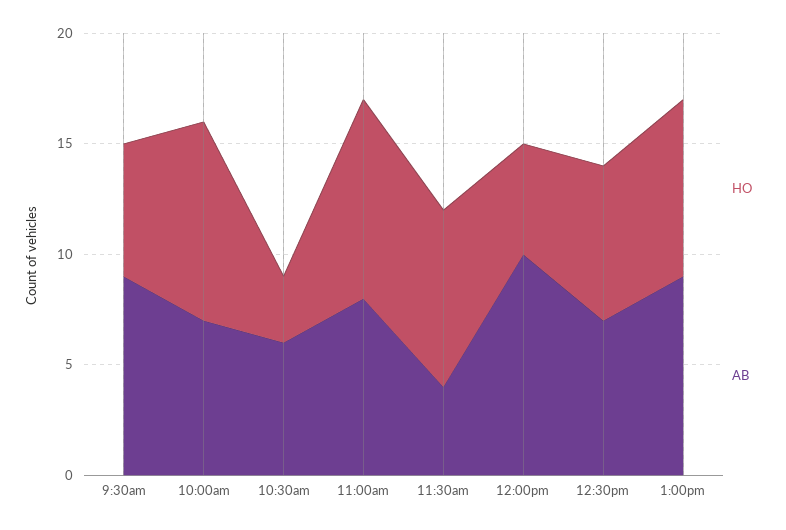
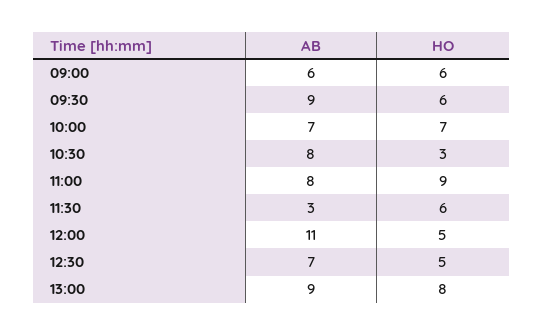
HO, 10:00am: 9 -> 7
AB, 10:30am: 6 -> 8
HO, 11:30am: 8 -> 6
AB, 11:30am: 4 -> 3
AB, 12:00pm: 10 -> 11
HO, 12:30pm: 7 -> 5
AB, 09:00: none -> 6
HO, 09:00: none -> 6

